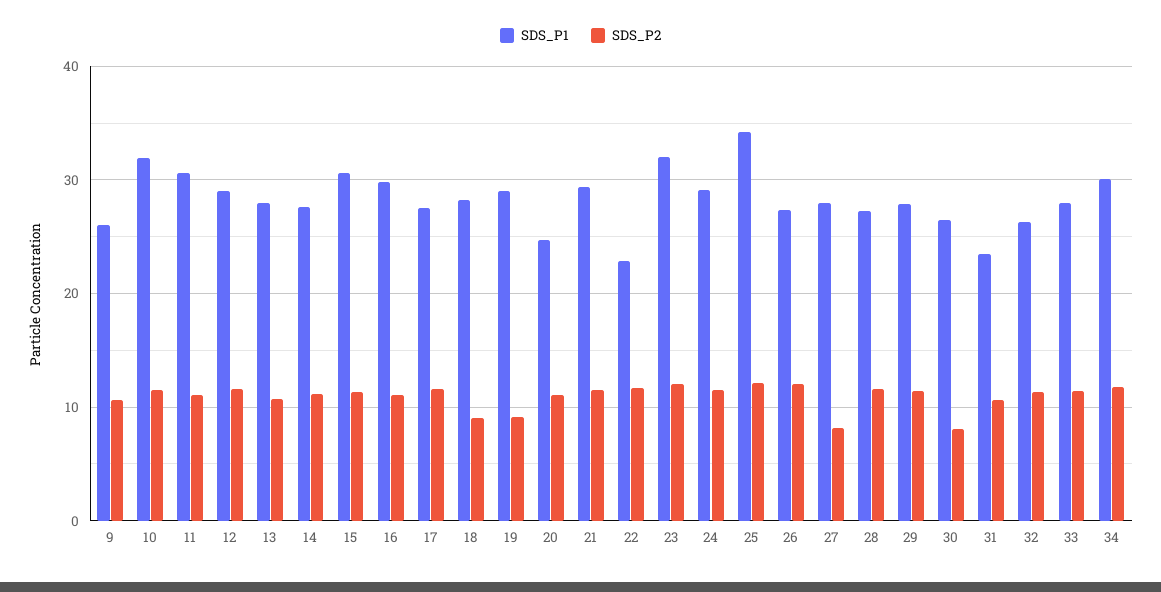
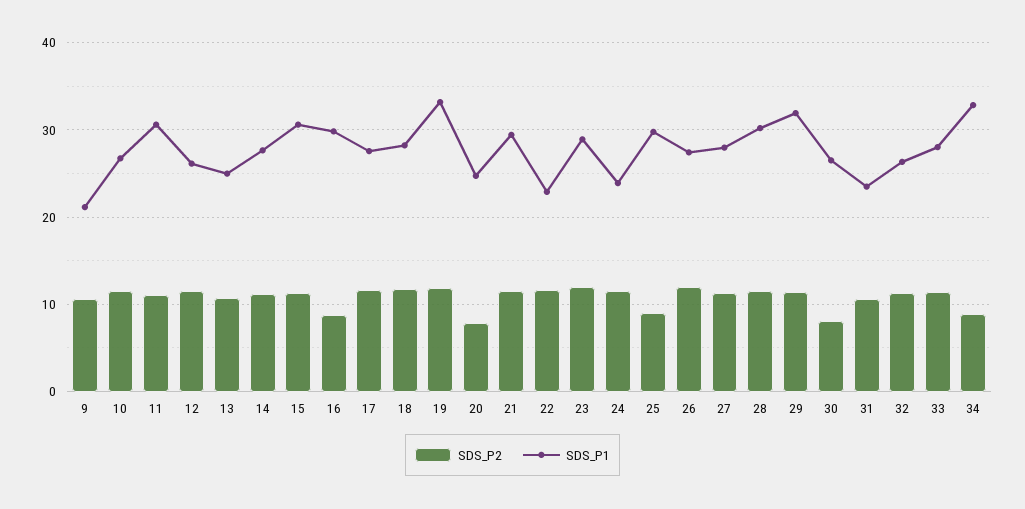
SDS_P1, 9: 26 -> 21
SDS_P1, 10: 32 -> 27
SDS_P1, 12: 29 -> 26
SDS_P1, 13: 28 -> 25
SDS_P2, 16: 11 -> 9
SDS_P2, 18: 9 -> 12
SDS_P1, 19: 29 -> 33
SDS_P2, 19: 9 -> 12
SDS_P2, 20: 11 -> 8
SDS_P1, 23: 32 -> 29
SDS_P1, 24: 29 -> 24
SDS_P1, 25: 34 -> 30
SDS_P2, 25: 12 -> 9
SDS_P2, 27: 8 -> 11
SDS_P1, 28: 27 -> 30
SDS_P1, 29: 28 -> 32
SDS_P1, 34: 30 -> 33
SDS_P2, 34: 12 -> 9

